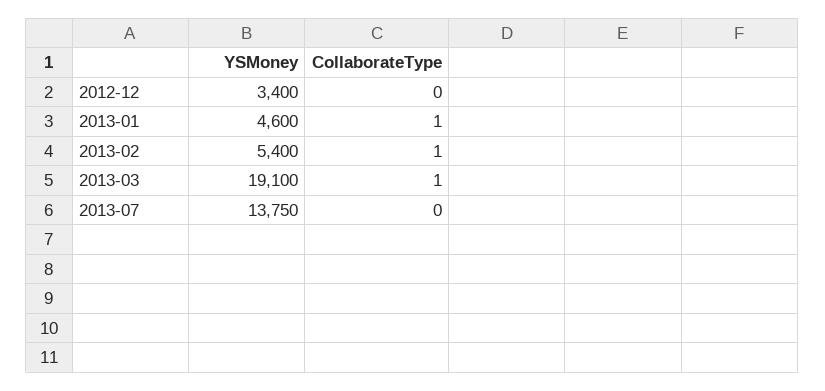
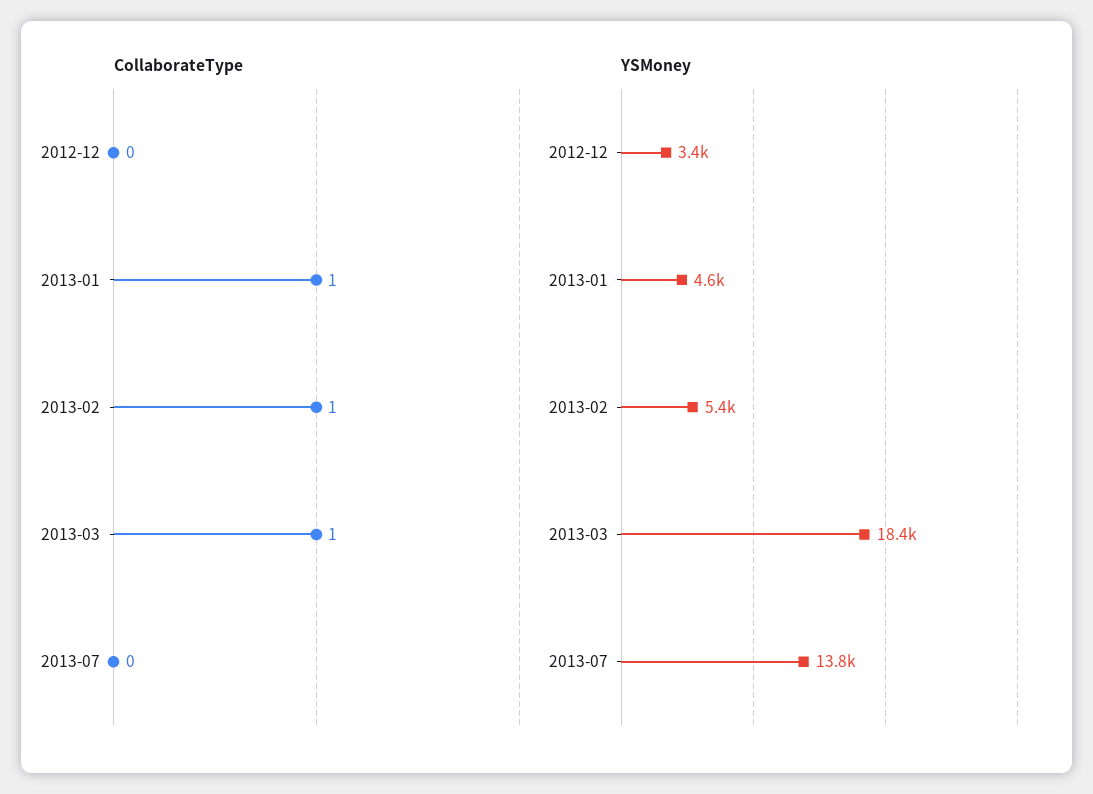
YSMoney, 2013-03: 19100 -> 18400

